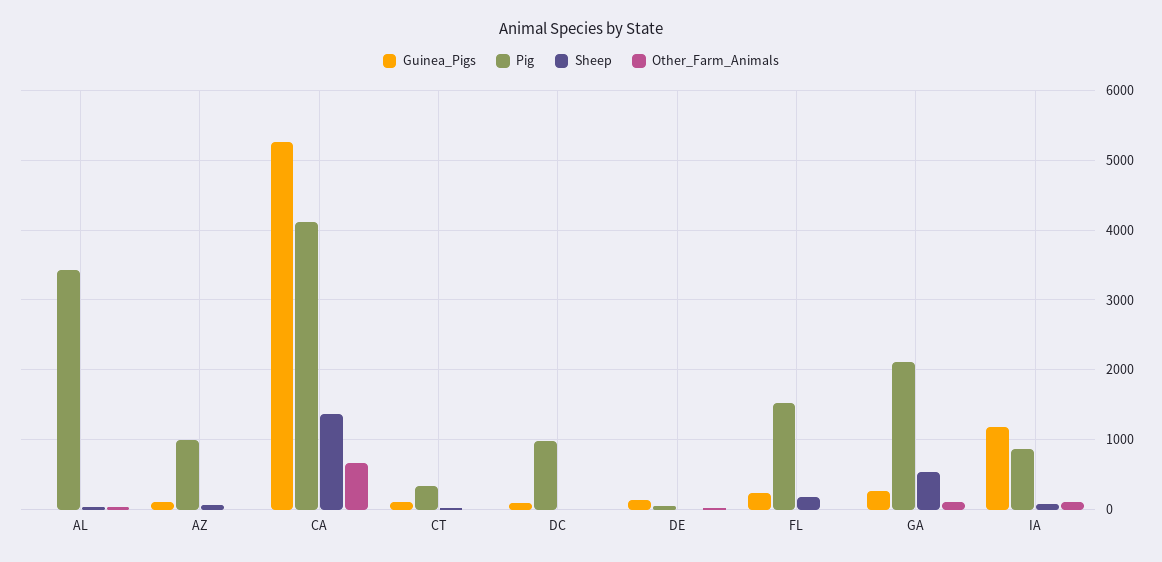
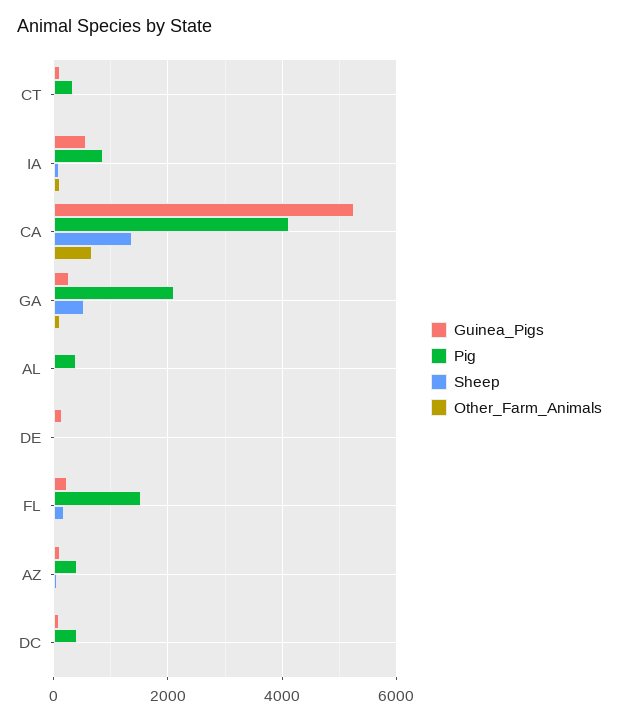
Pig, AL: 3400 -> 400
Pig, AZ: 1000 -> 400
Pig, DC: 1000 -> 400
Guinea_Pigs, IA: 1200 -> 600

